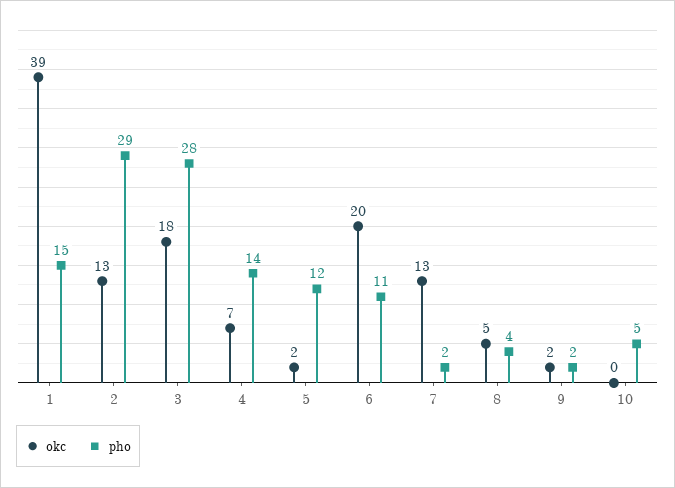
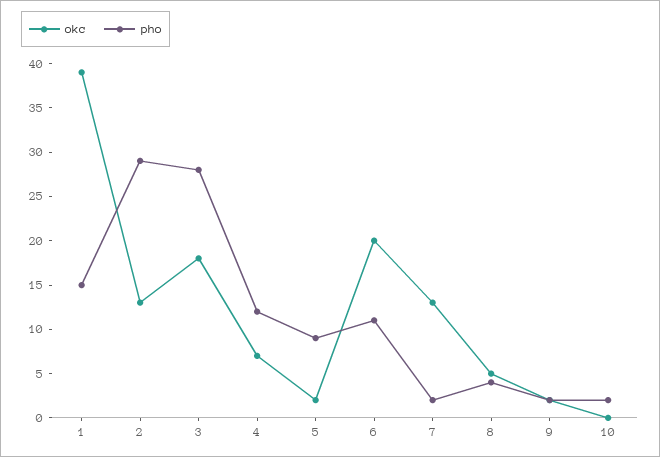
pho, 4: 14 -> 12
pho, 5: 12 -> 9
pho, 10: 5 -> 2

